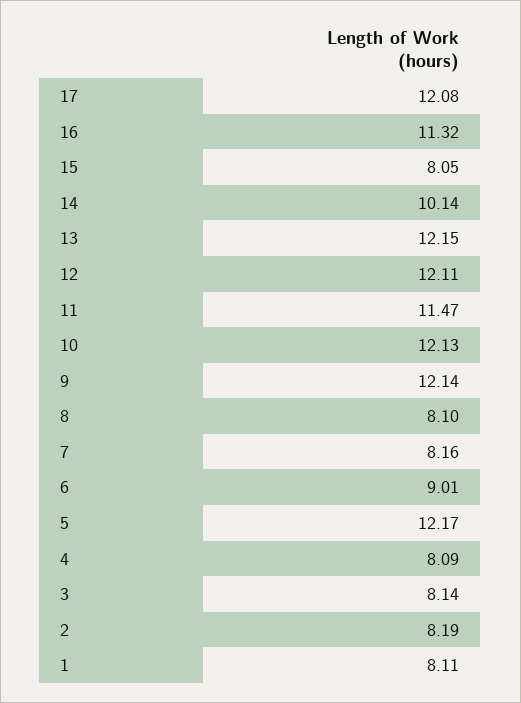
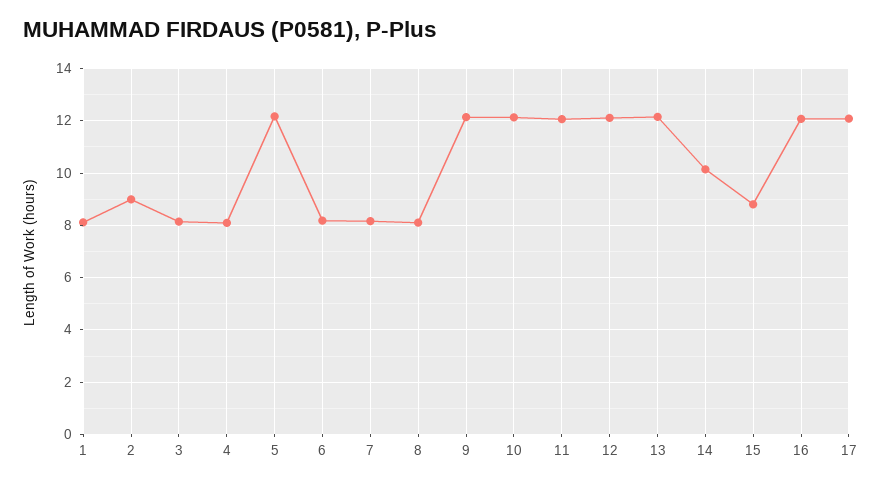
16: 11.32 -> 12
15: 8.05 -> 8.75
11: 11.47 -> 12
6: 9.01 -> 8.25
2: 8.19 -> 9

